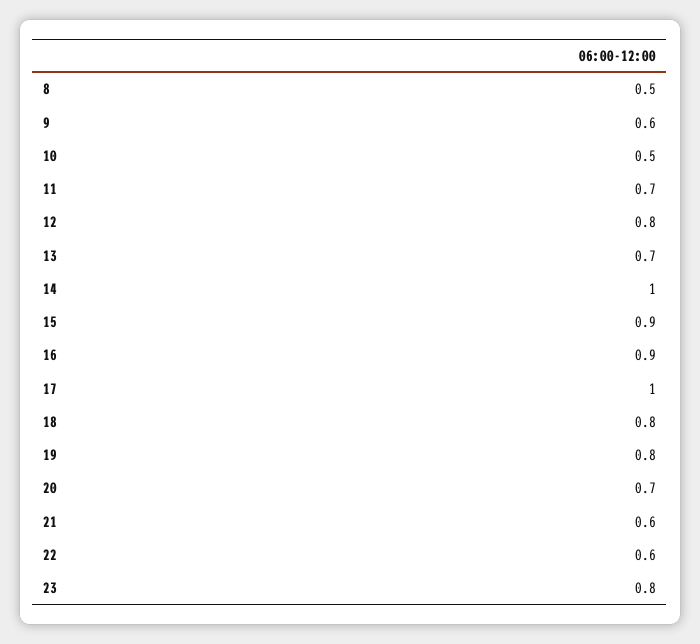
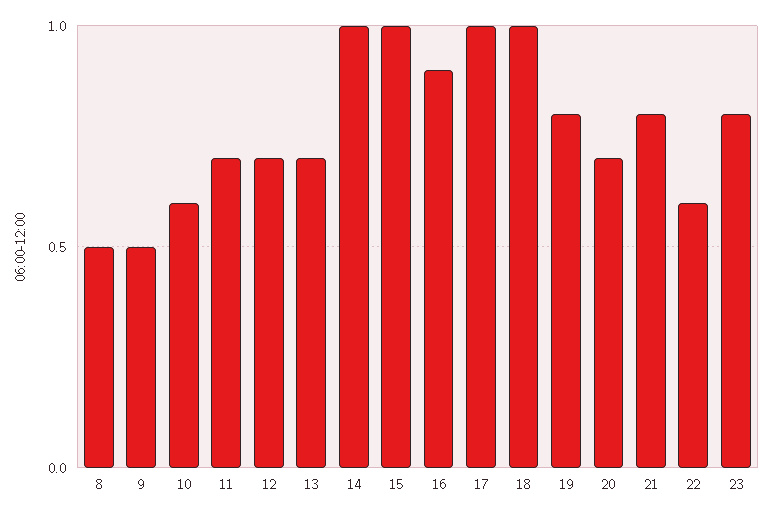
9: 0.6 -> 0.5
10: 0.5 -> 0.6
12: 0.8 -> 0.7
15: 0.9 -> 1
18: 0.8 -> 1
21: 0.6 -> 0.8

